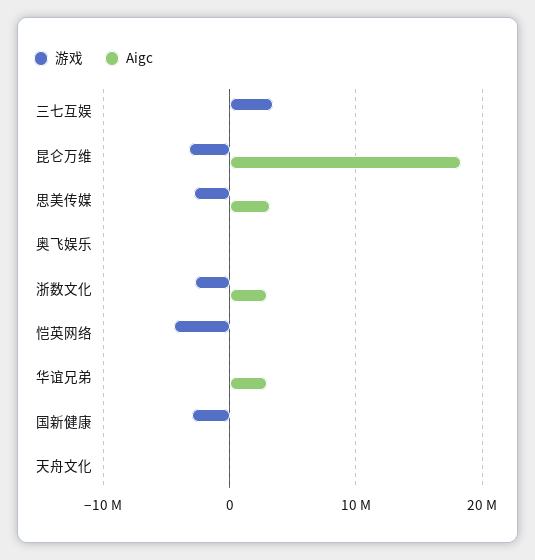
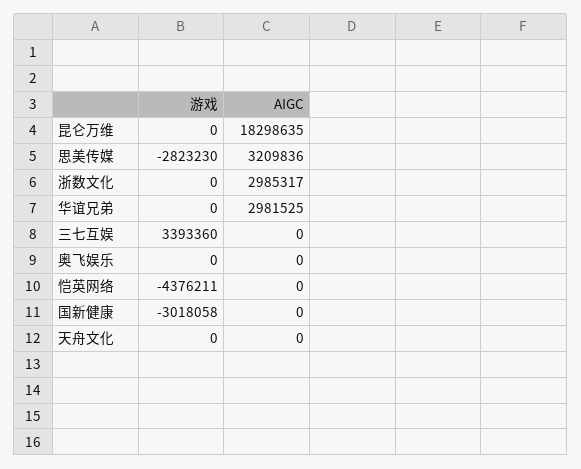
游戏, 昆仑万维: -3000000 -> 0
游戏, 浙数文化: -3000000 -> 0

